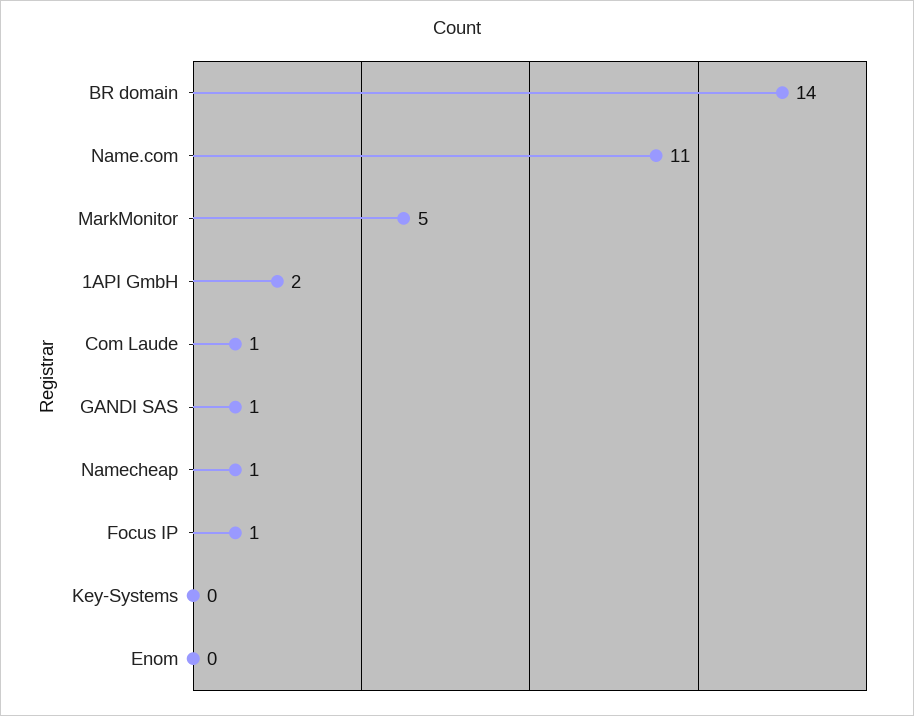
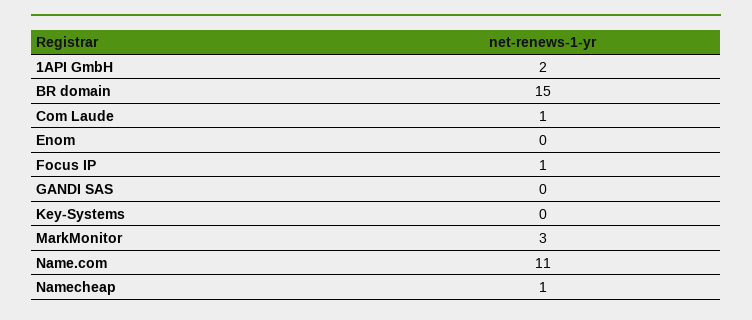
BR domain: 14 -> 15
MarkMonitor: 5 -> 3
GANDI SAS: 1 -> 0

